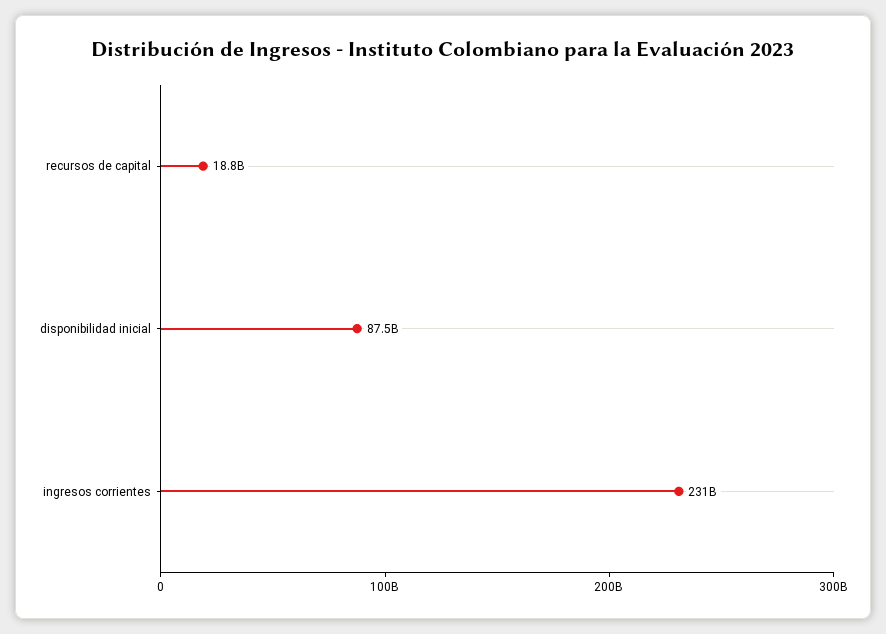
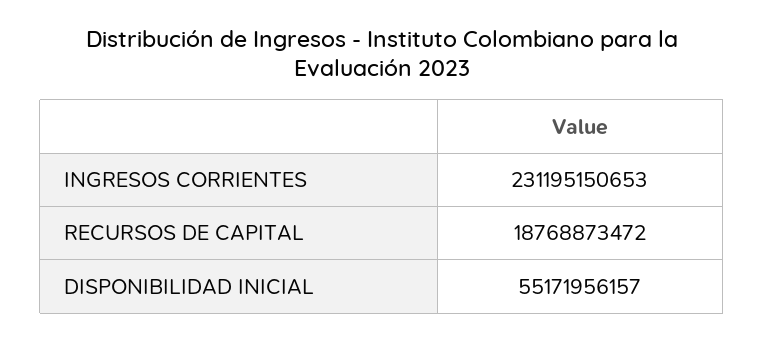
disponibilidad inicial: 87500000000 -> 55171956157

